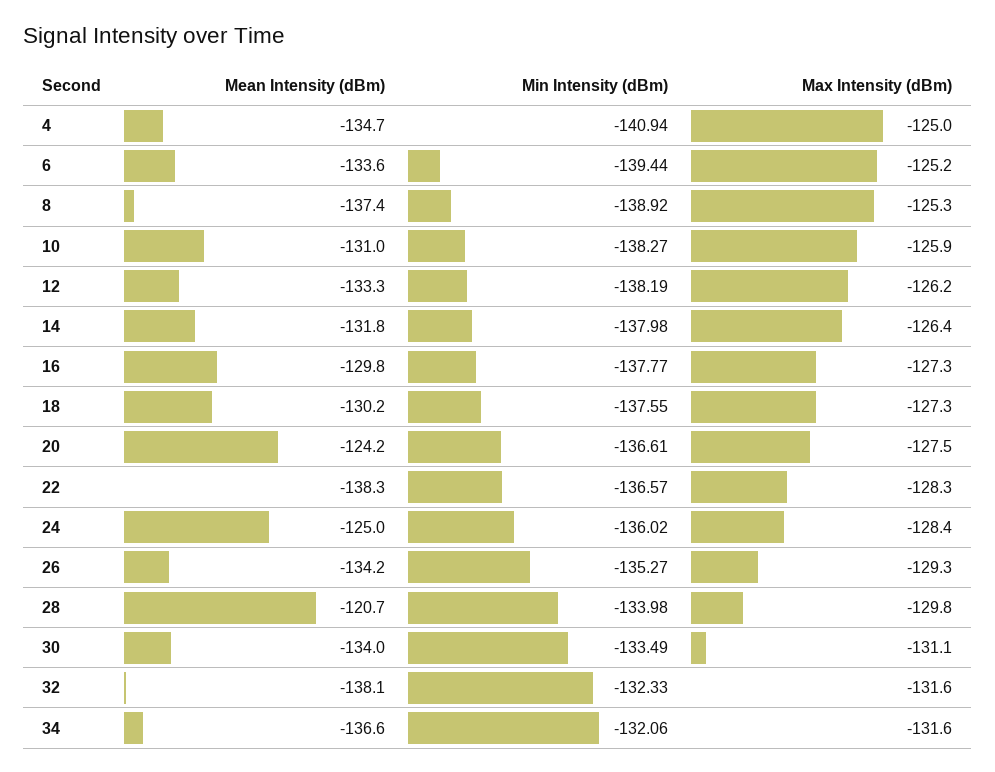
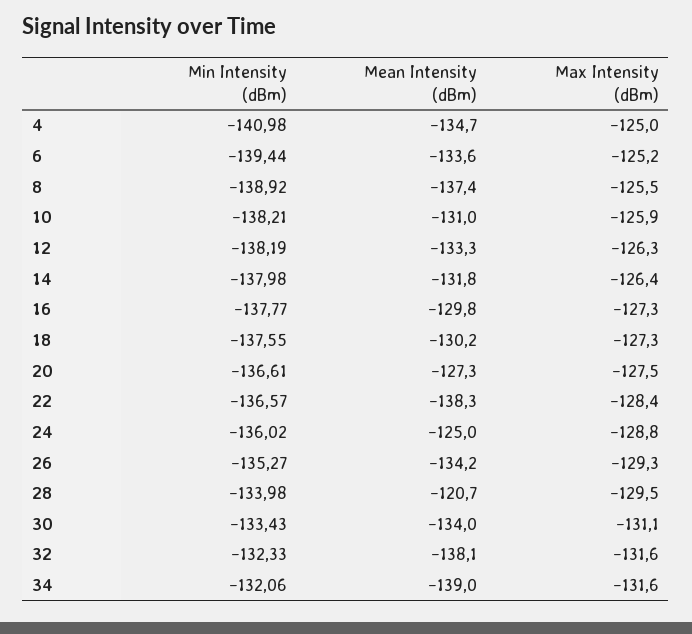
Min Intensity (dBm), 4: -140.94 -> -140.98
Max Intensity (dBm), 8: -125.3 -> -125.5
Min Intensity (dBm), 10: -138.27 -> -138.21
Max Intensity (dBm), 12: -126.2 -> -126.3
Mean Intensity (dBm), 20: -124.2 -> -127.3
Max Intensity (dBm), 22: -128.3 -> -128.4
Max Intensity (dBm), 24: -128.4 -> -128.8
Max Intensity (dBm), 28: -129.8 -> -129.5
Min Intensity (dBm), 30: -133.49 -> -133.43
Mean Intensity (dBm), 34: -136.6 -> -139

